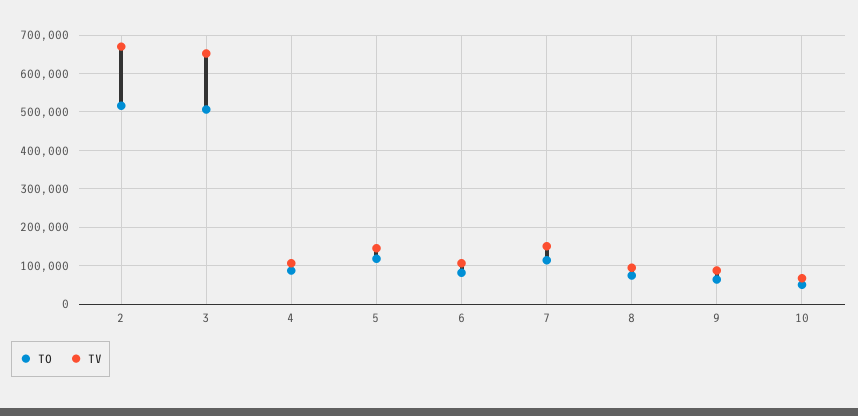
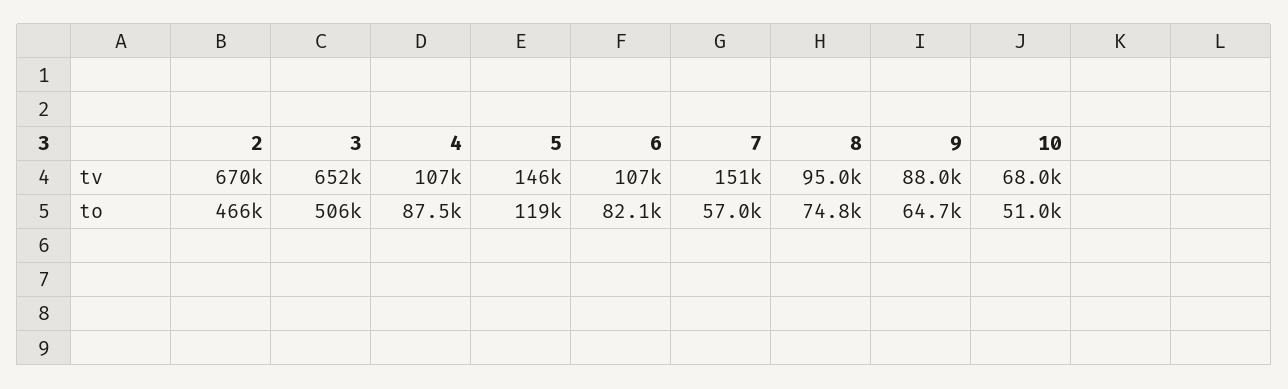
TO, 2: 520000 -> 466000
TO, 7: 120000 -> 57000

